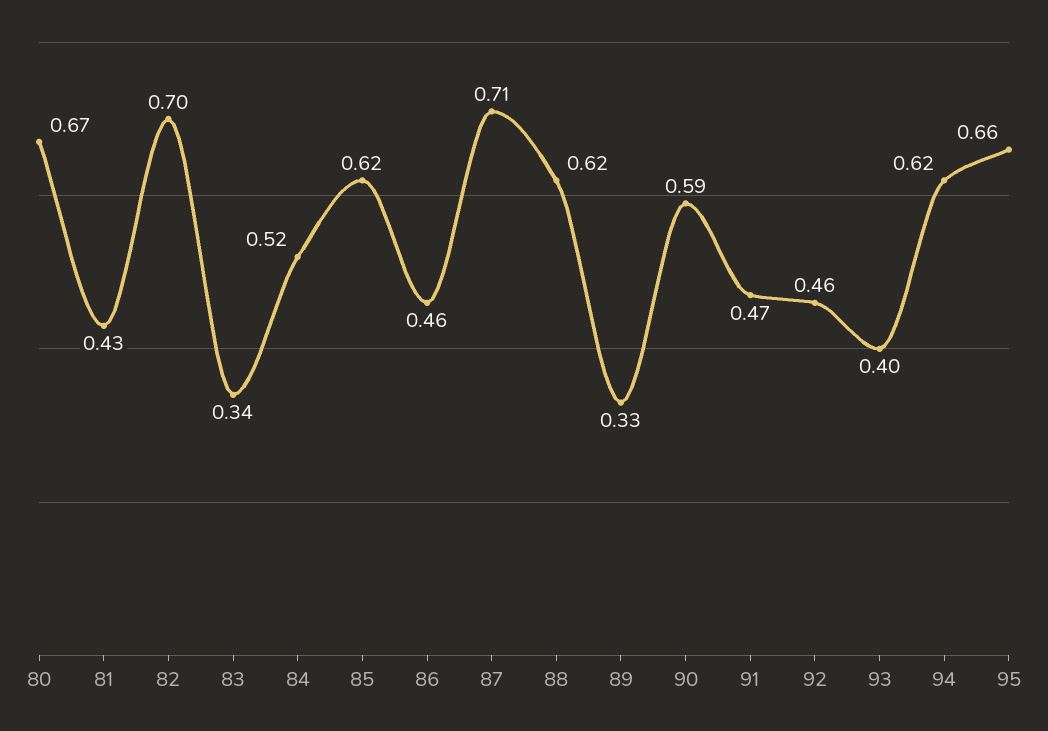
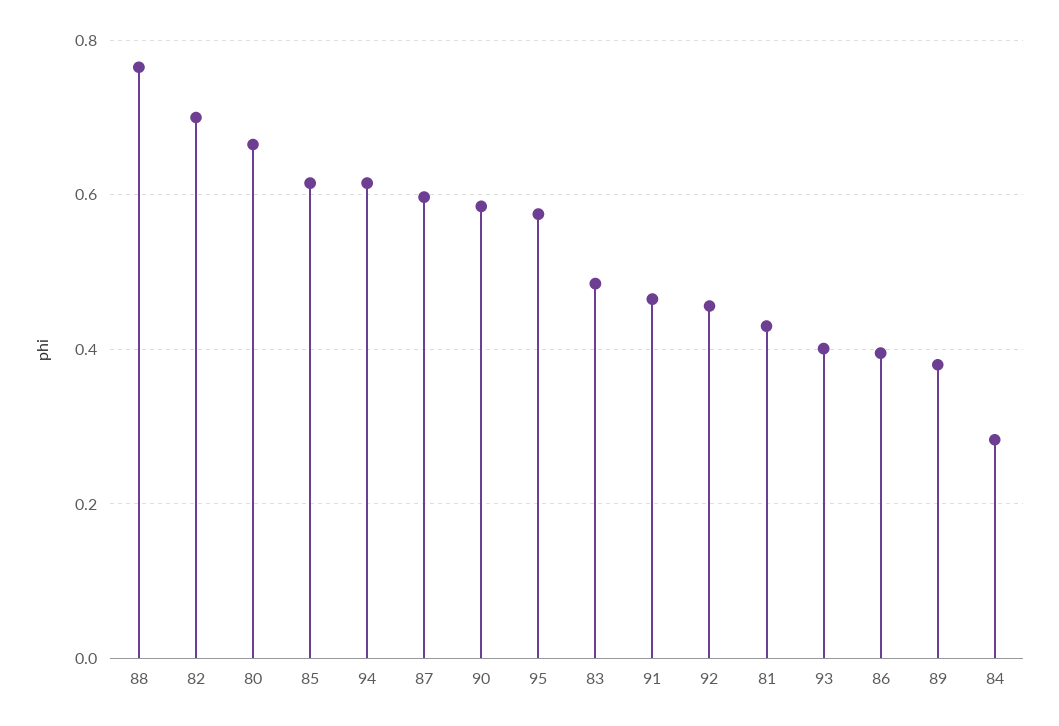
83: 0.34 -> 0.48
84: 0.52 -> 0.28
86: 0.46 -> 0.4
87: 0.71 -> 0.6
88: 0.62 -> 0.76
89: 0.33 -> 0.38
95: 0.66 -> 0.58

